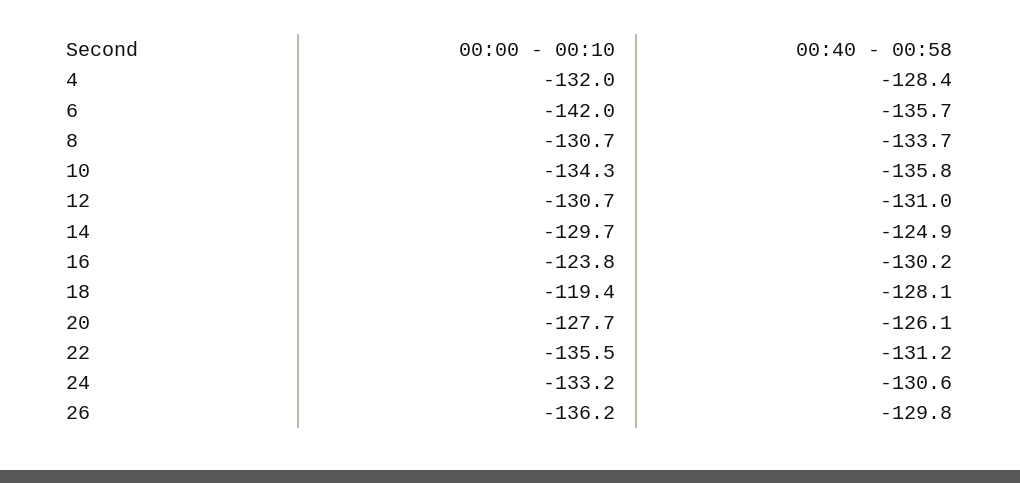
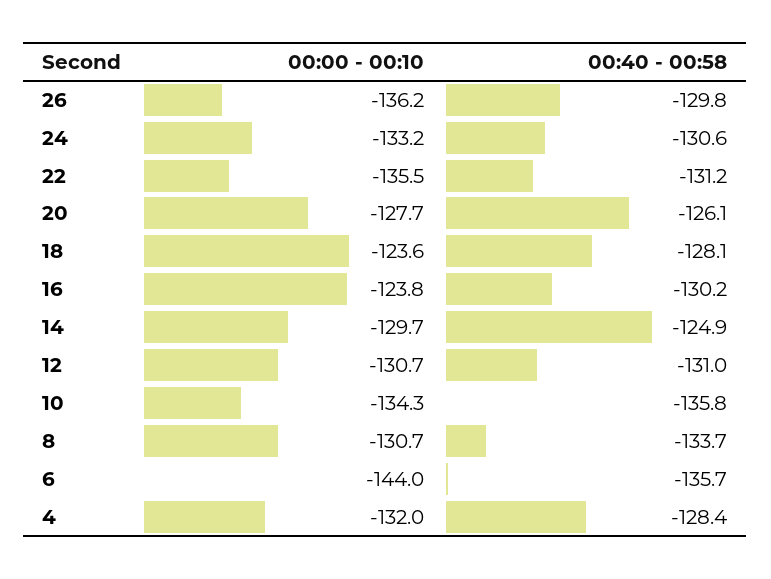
00:00 - 00:10, 6: -142 -> -144
00:00 - 00:10, 18: -119.4 -> -123.6

